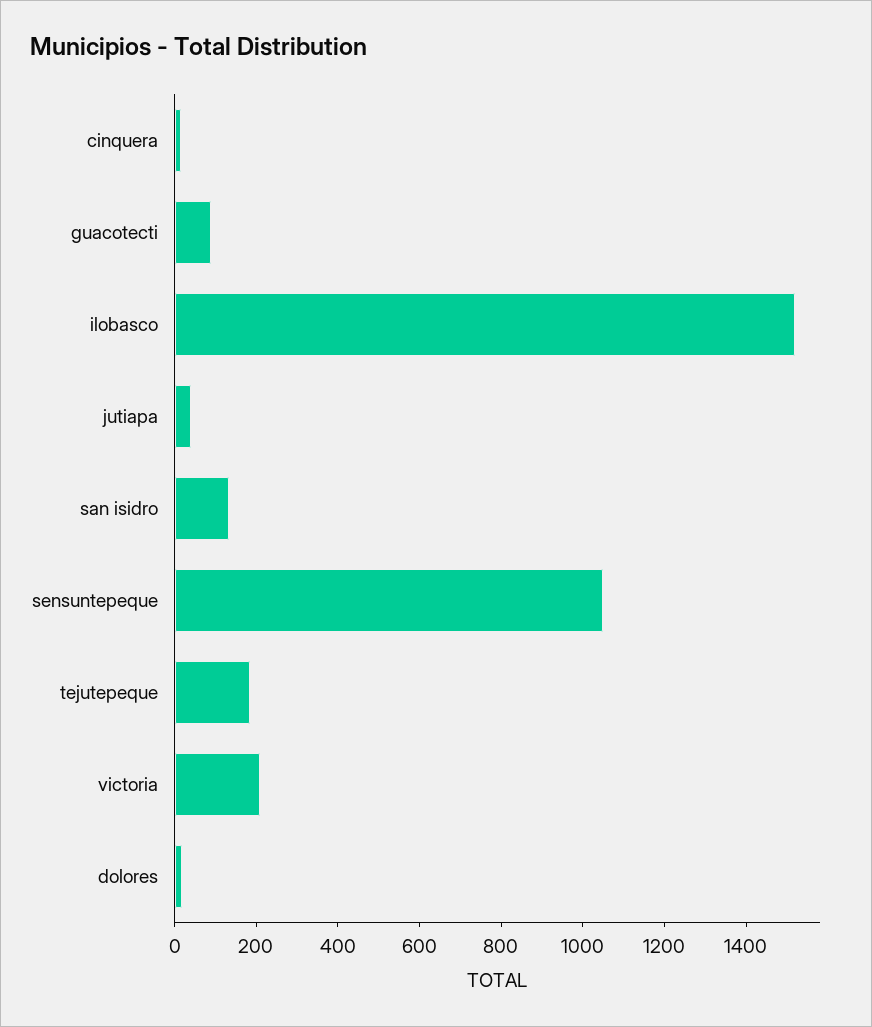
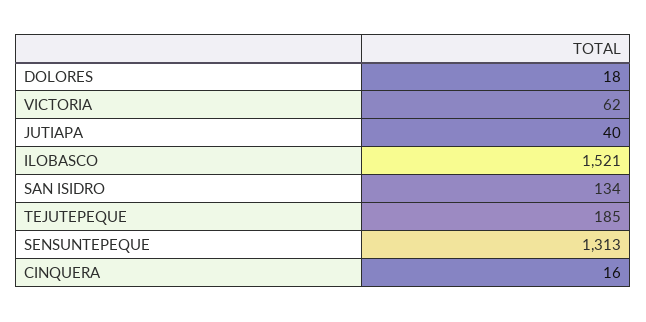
guacotecti: 100 -> none
sensuntepeque: 1050 -> 1313
victoria: 200 -> 62

